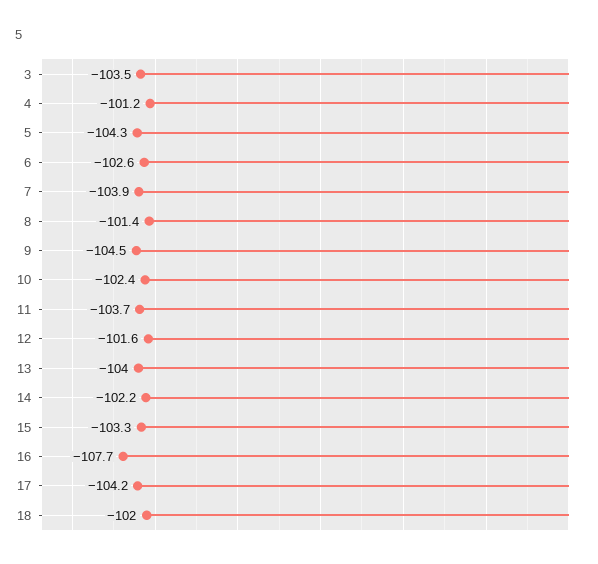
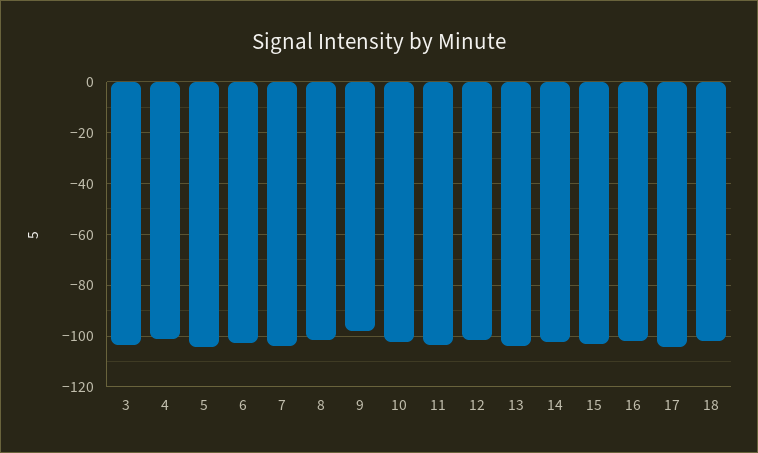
9: -104.5 -> -97.5
16: -107.7 -> -102.5

